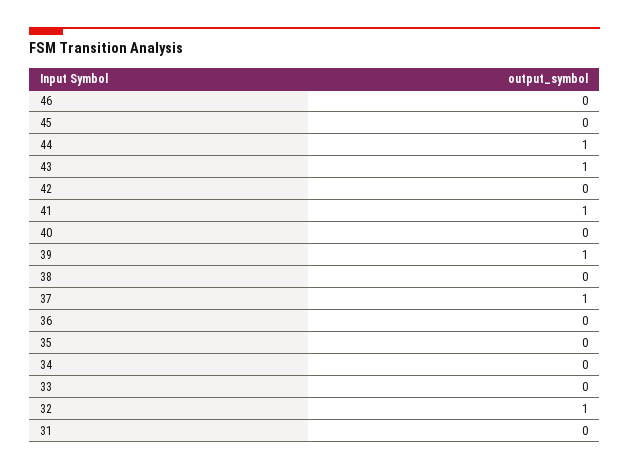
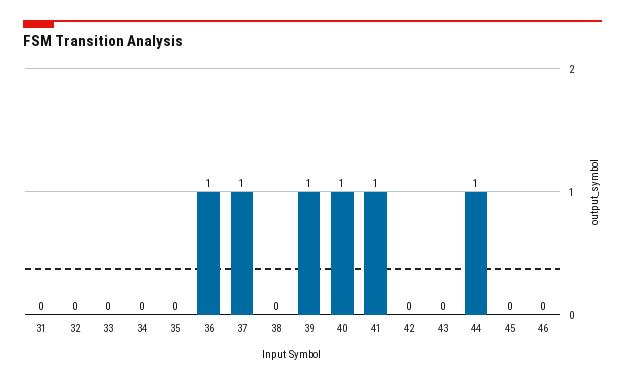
43: 1 -> 0
40: 0 -> 1
36: 0 -> 1
32: 1 -> 0

